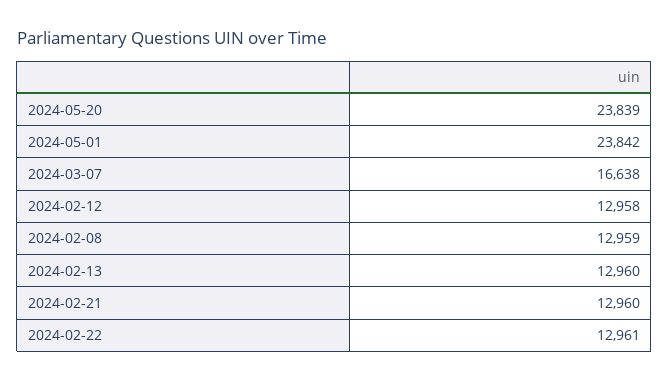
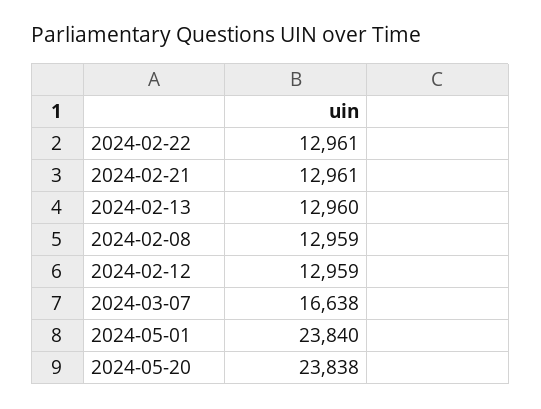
2024-05-20: 23839 -> 23838
2024-05-01: 23842 -> 23840
2024-02-12: 12958 -> 12959
2024-02-21: 12960 -> 12961

